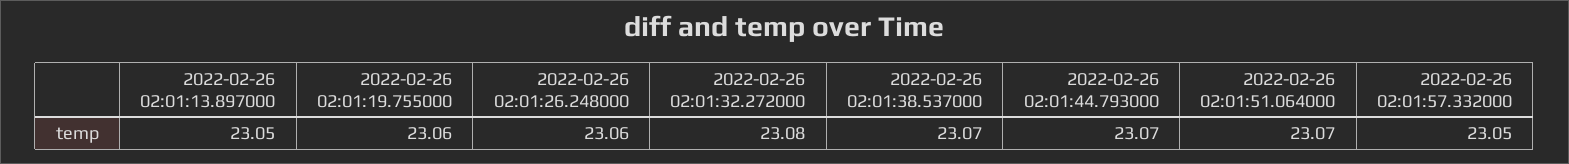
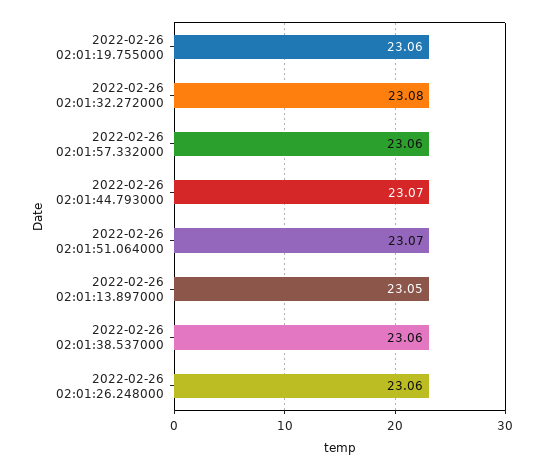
2022-02-26 02:01:38.537000: 23.07 -> 23.06
2022-02-26 02:01:57.332000: 23.05 -> 23.06

